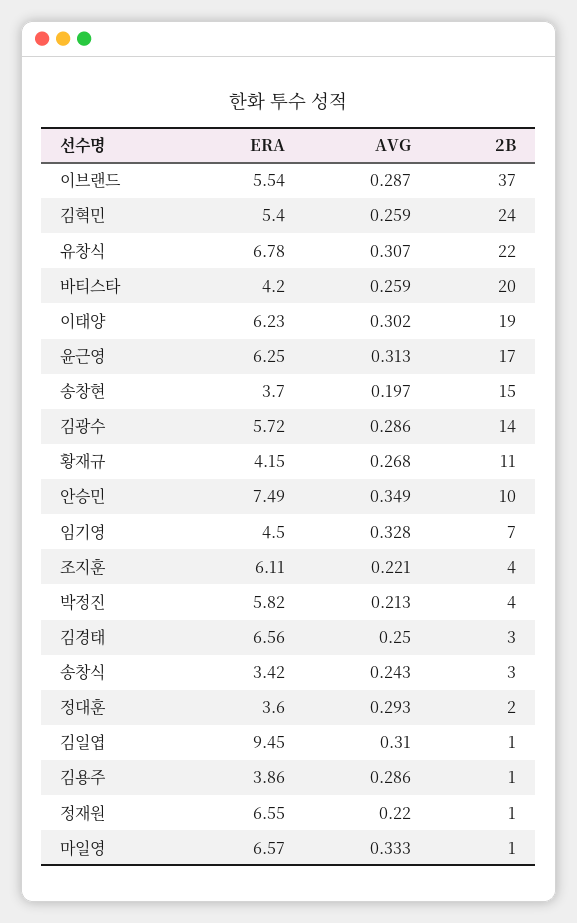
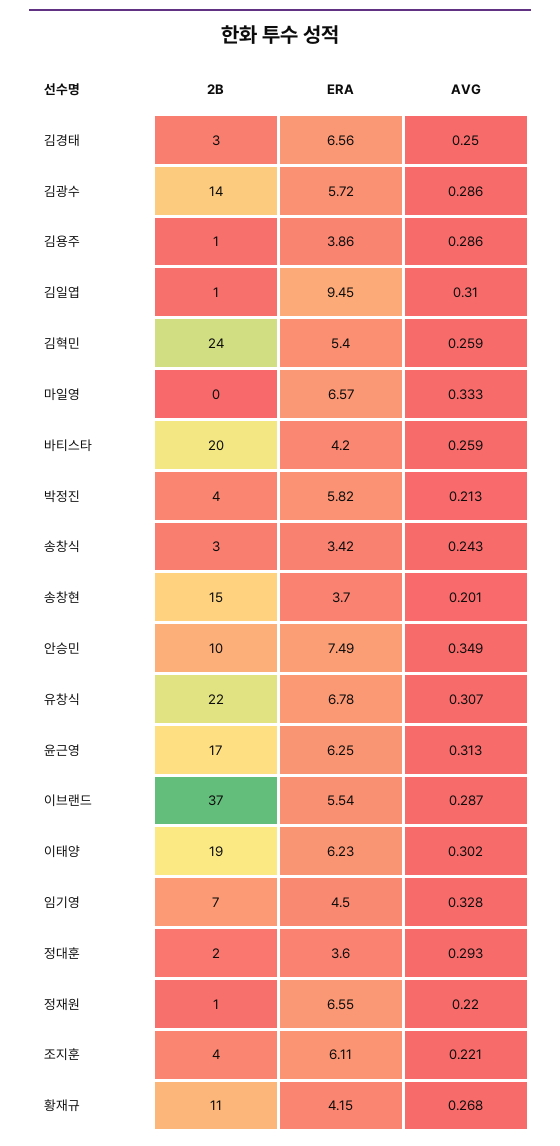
AVG, 송창현: 0.197 -> 0.201
2B, 마일영: 1 -> 0

